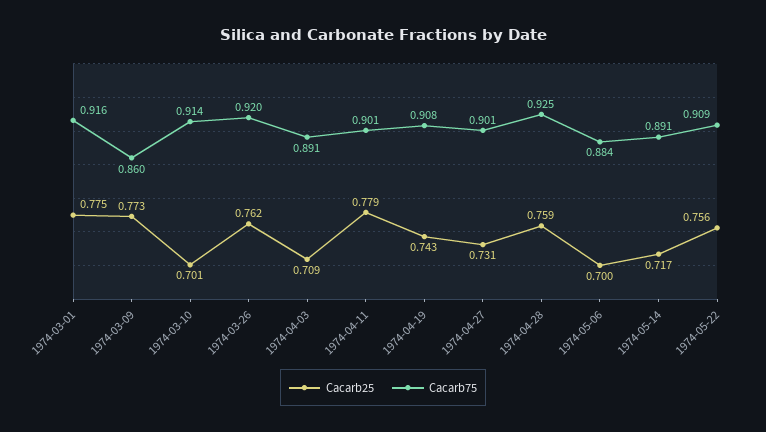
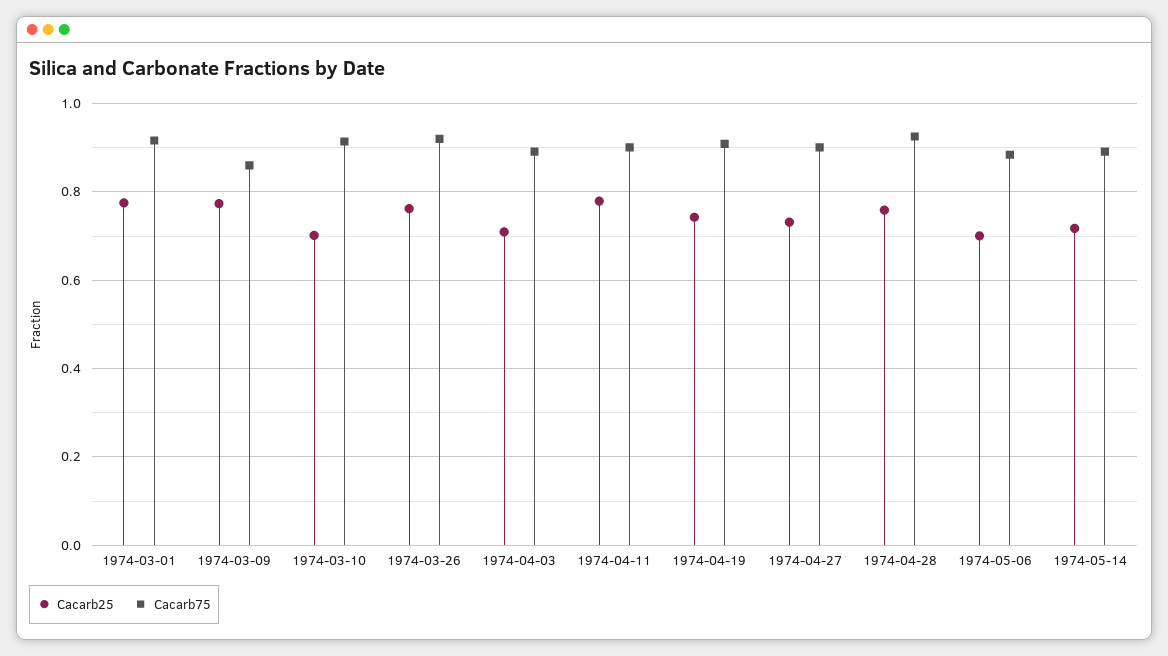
Cacarb25, 1974-05-22: 0.756 -> none
Cacarb75, 1974-05-22: 0.909 -> none

